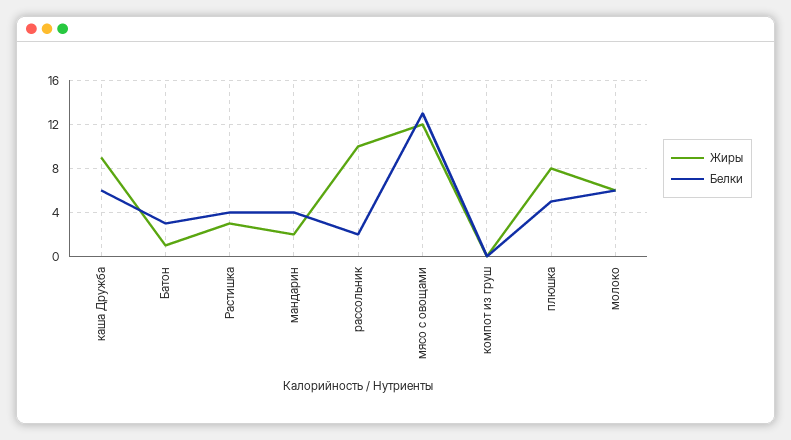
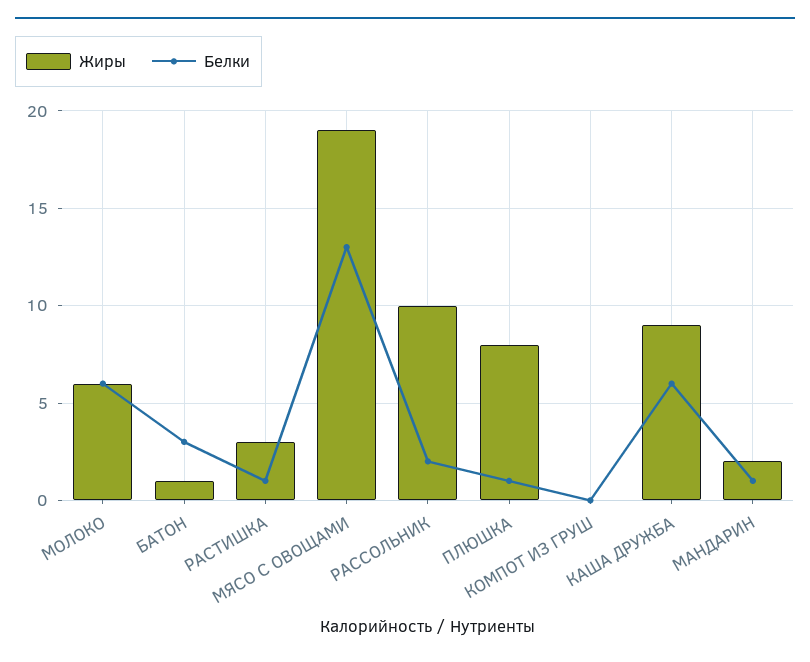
Белки, Растишка: 4 -> 1
Белки, мандарин: 4 -> 1
Жиры, мясо с овощами: 12 -> 19
Белки, плюшка: 5 -> 1

